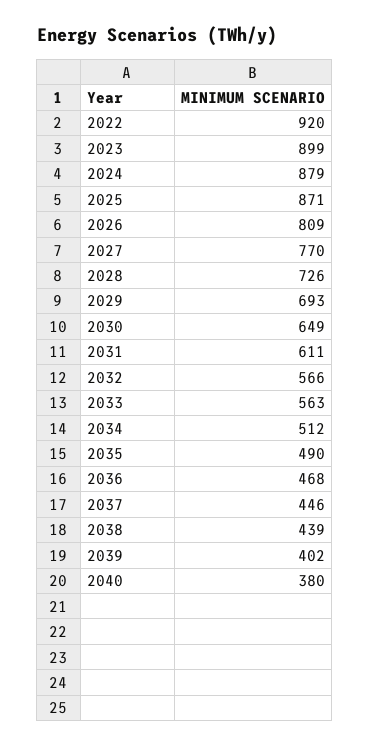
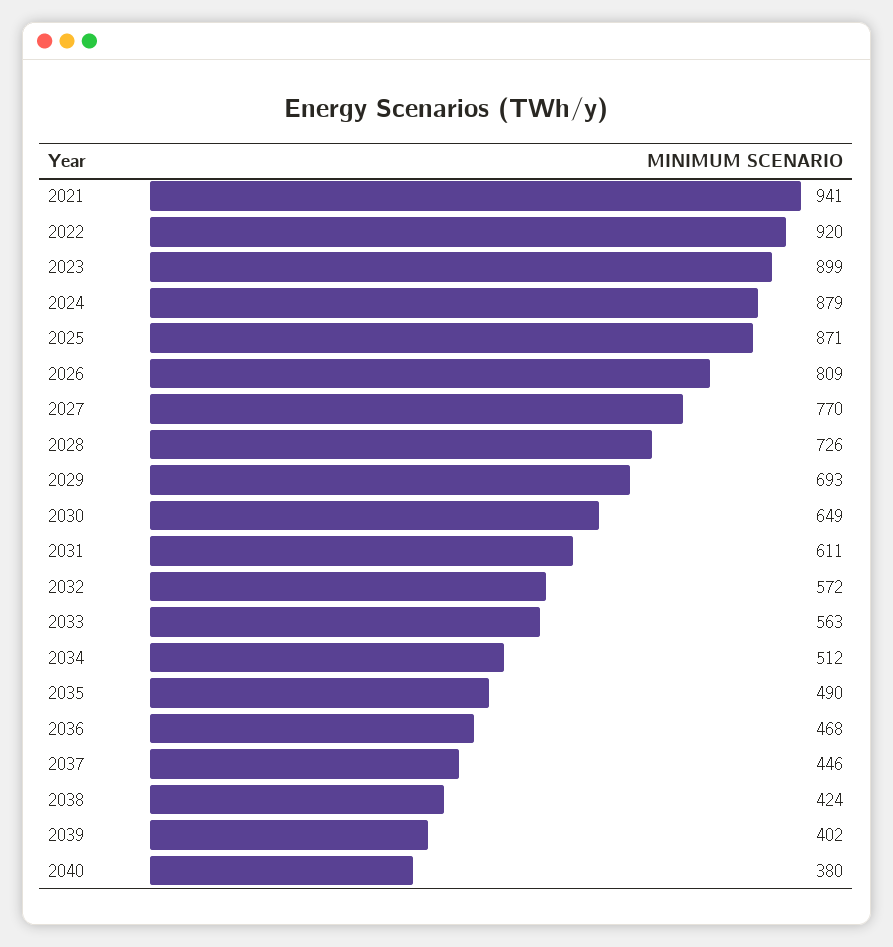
2032: 566 -> 572
2038: 439 -> 424
2021: none -> 941

